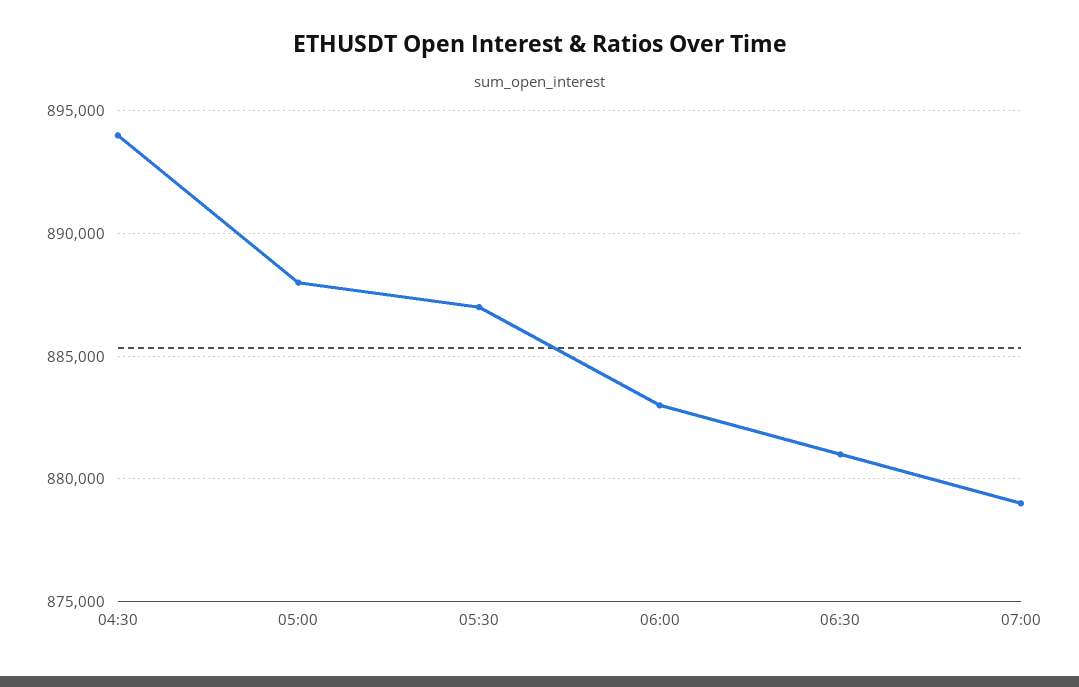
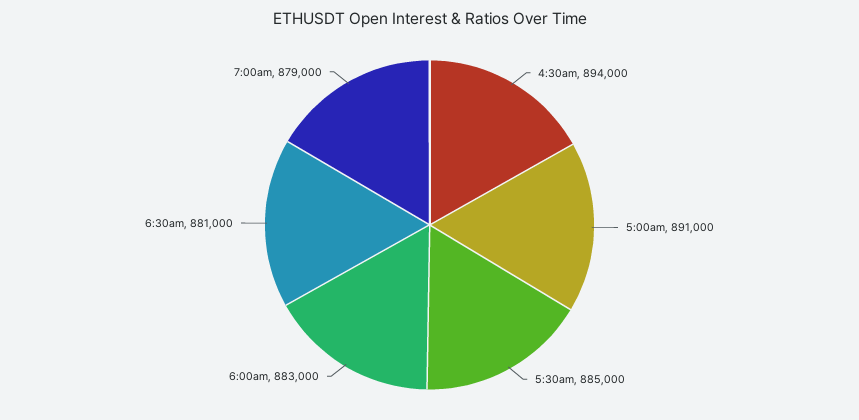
05:00: 888000 -> 891000
05:30: 887000 -> 885000

